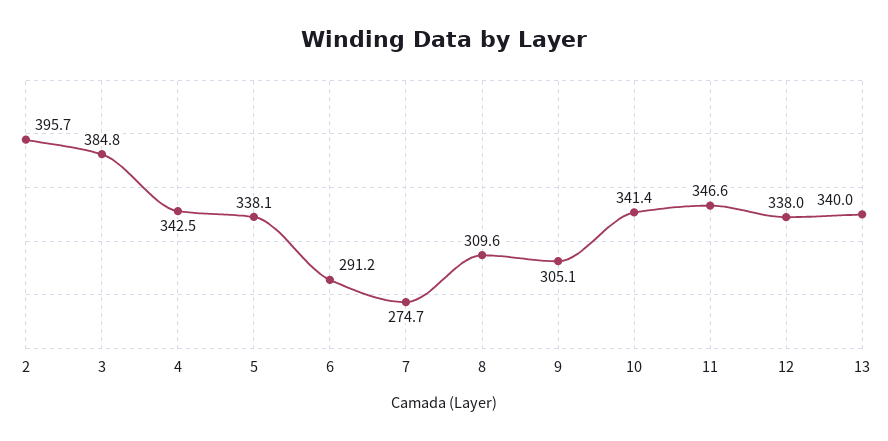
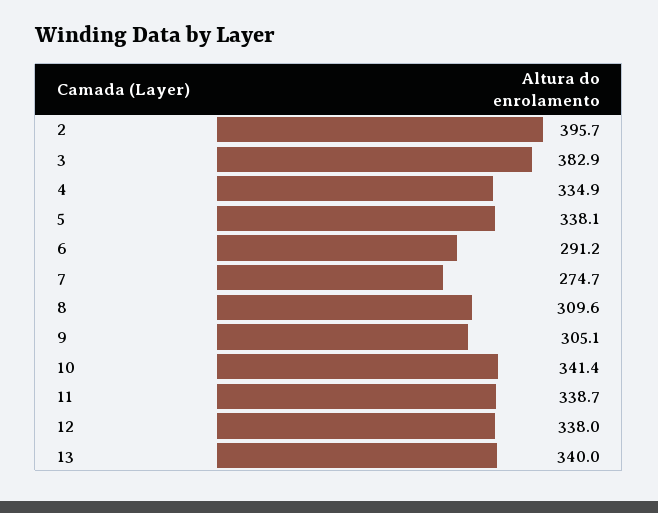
3: 384.8 -> 382.9
4: 342.5 -> 334.9
11: 346.6 -> 338.7

